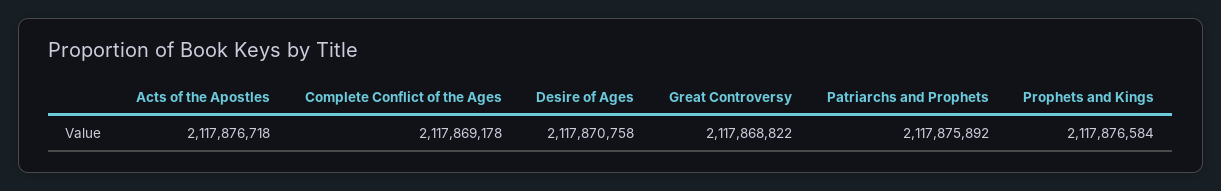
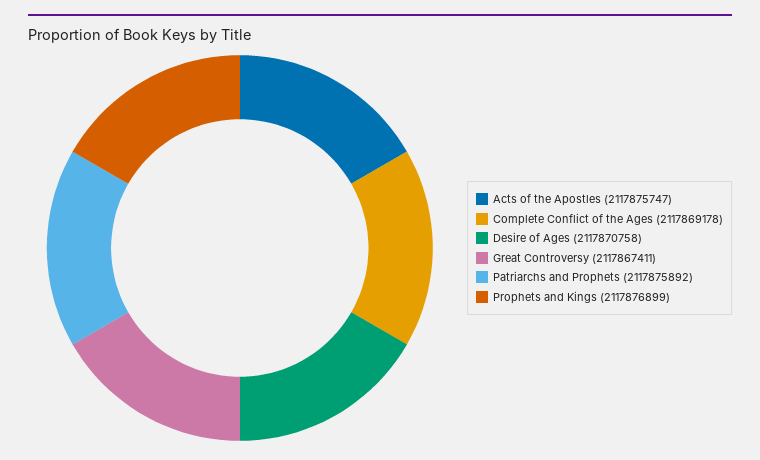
Acts of the Apostles: 2117876718 -> 2117875747
Great Controversy: 2117868822 -> 2117867411
Prophets and Kings: 2117876584 -> 2117876899

